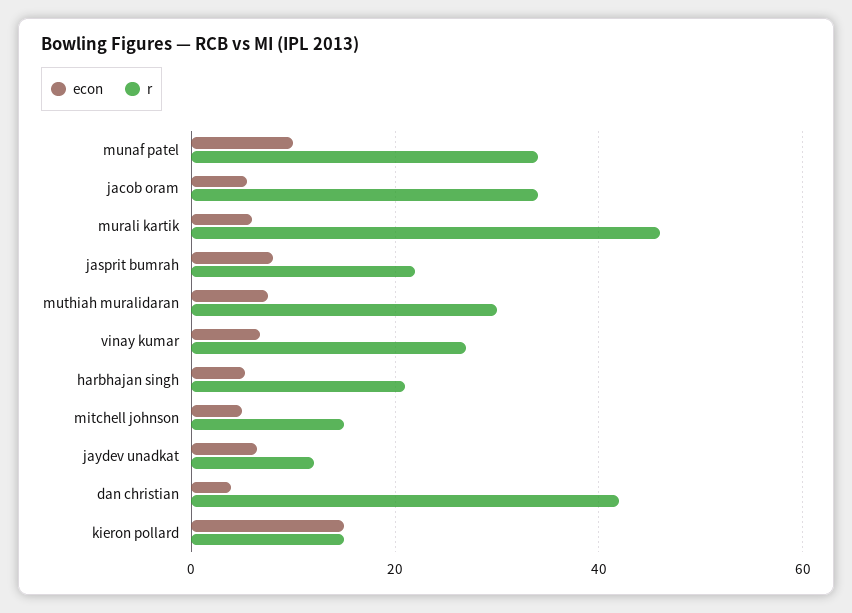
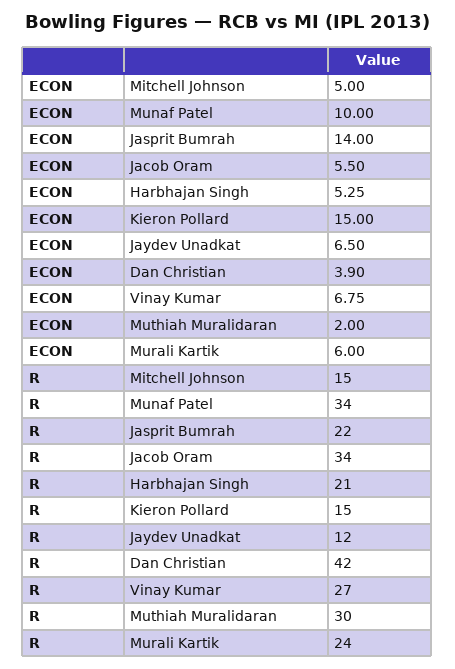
r, murali kartik: 46 -> 24
econ, jasprit bumrah: 8 -> 14
econ, muthiah muralidaran: 8 -> 2

